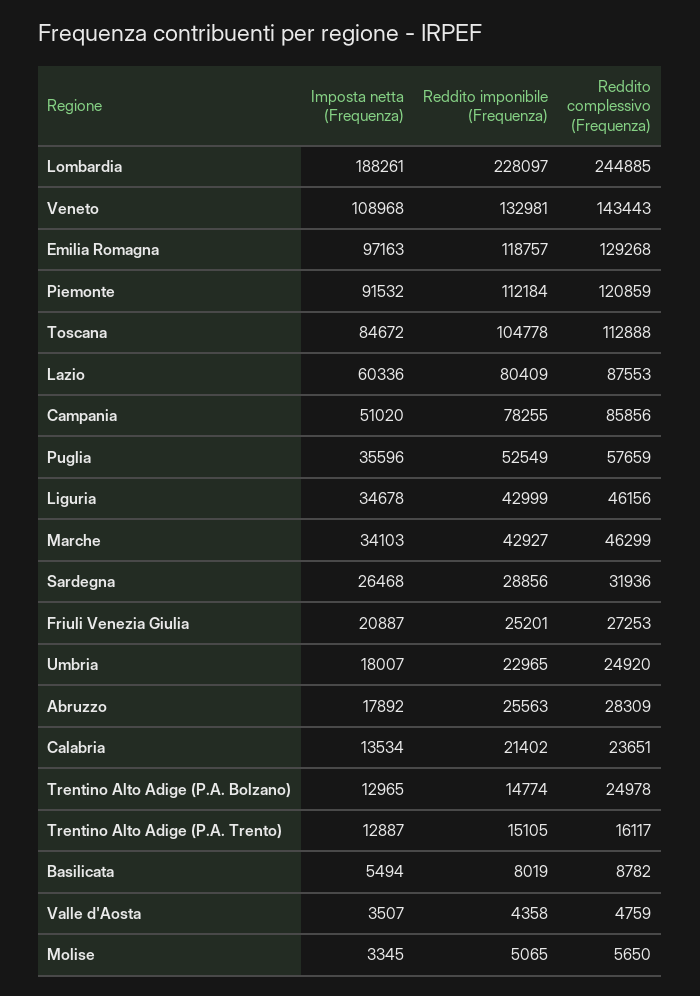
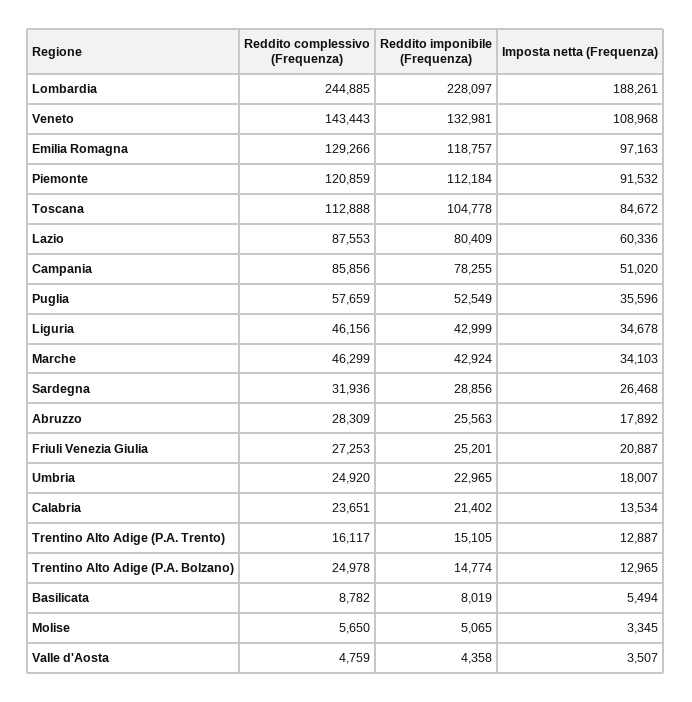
Reddito complessivo (Frequenza), Emilia Romagna: 129268 -> 129266
Reddito imponibile (Frequenza), Marche: 42927 -> 42924

